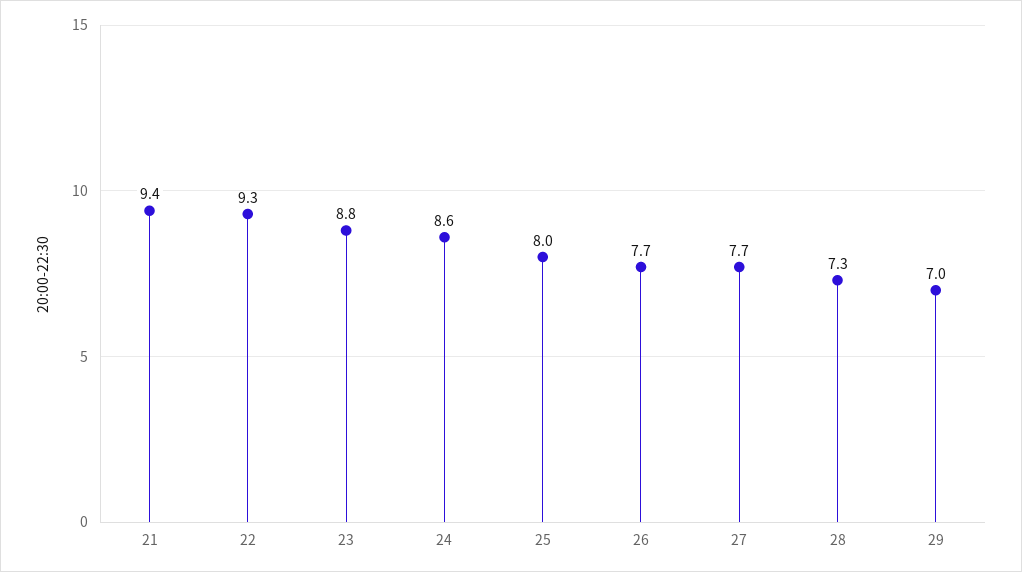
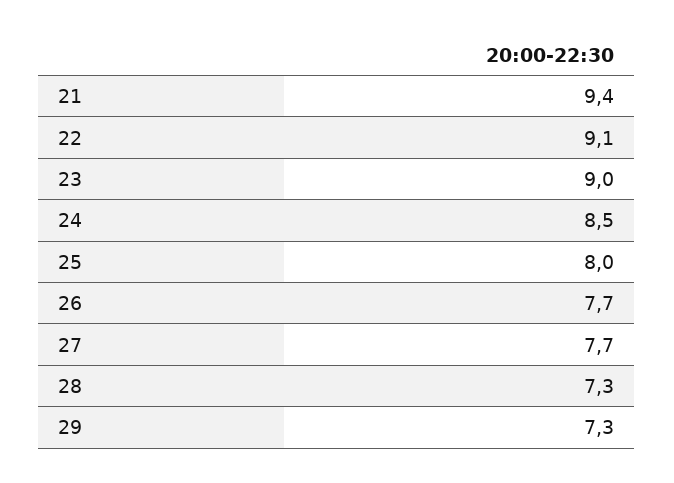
22: 9.3 -> 9.1
23: 8.8 -> 9
24: 8.6 -> 8.5
29: 7 -> 7.3

